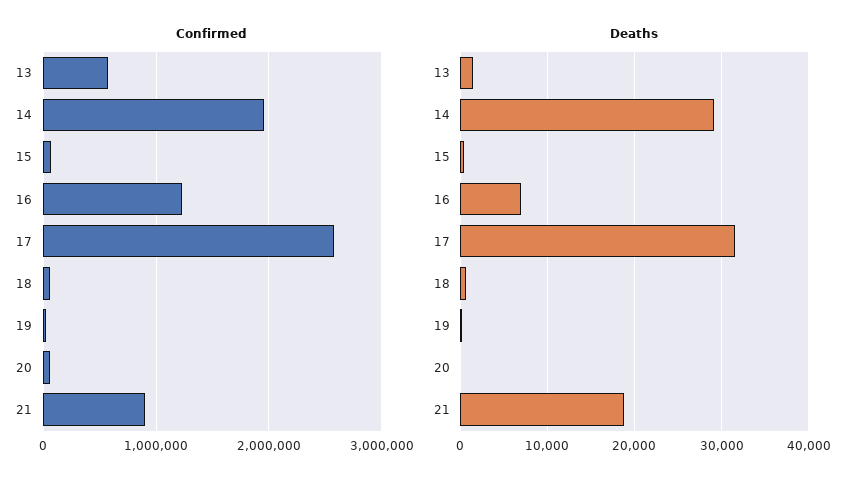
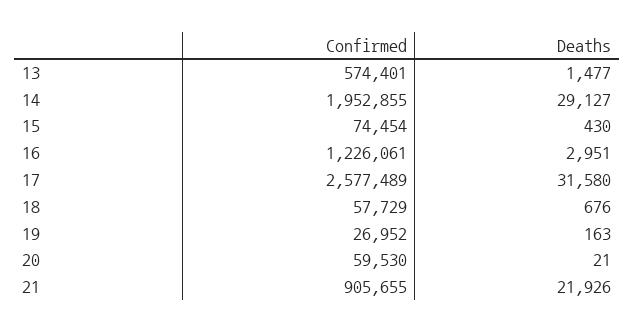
Deaths, 16: 7000 -> 2951
Deaths, 21: 19000 -> 21926

